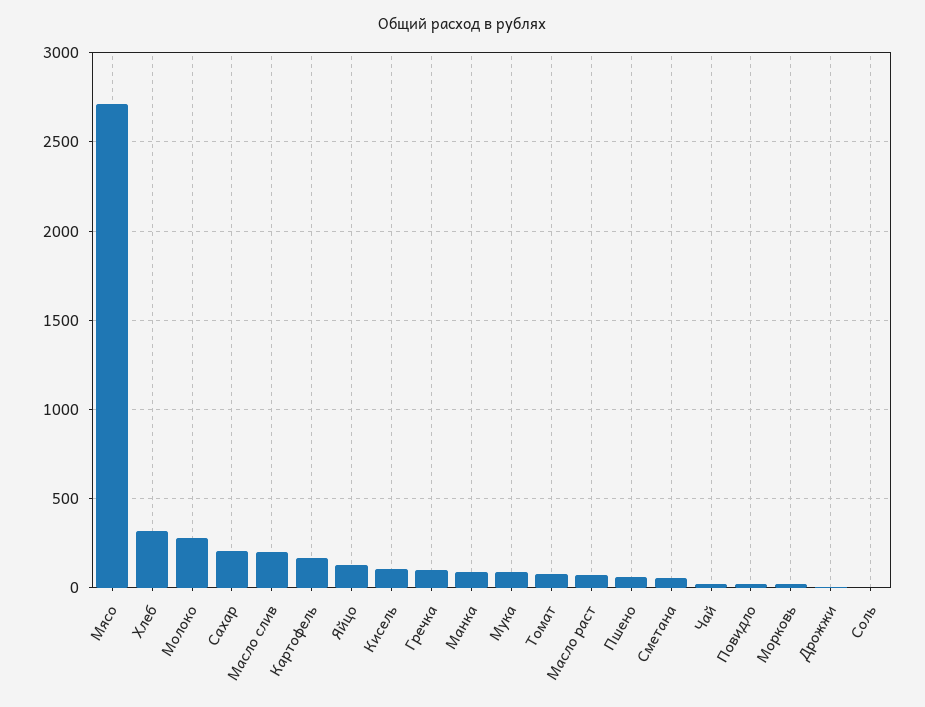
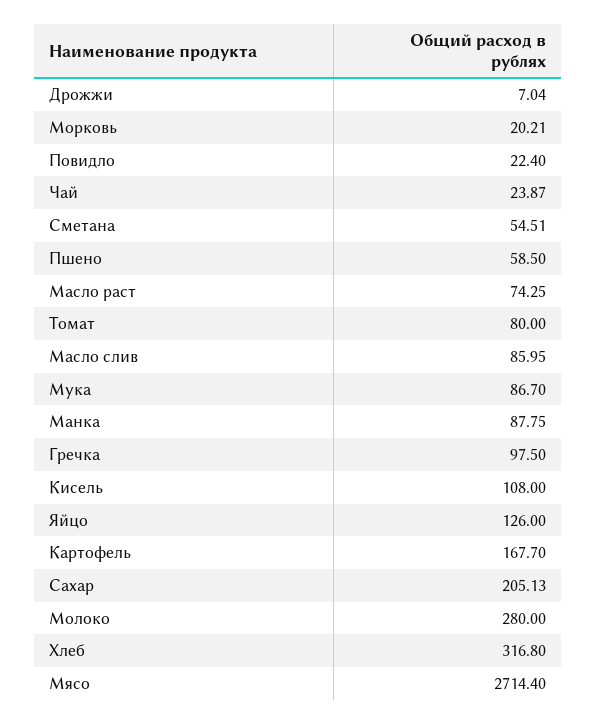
Масло слив: 200 -> 85.95
Соль: 0 -> none

